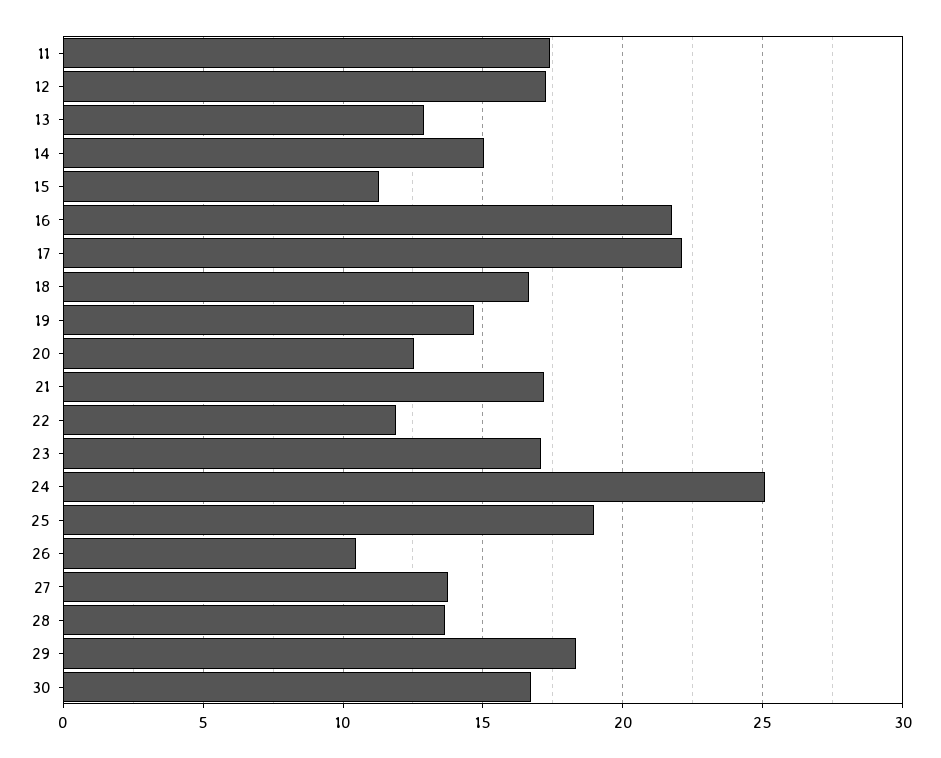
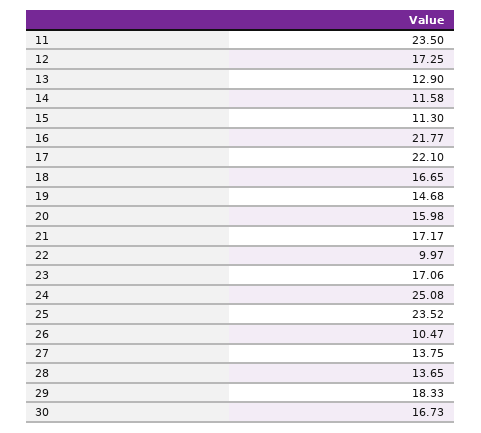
11: 17.5 -> 23.5
14: 15 -> 11.58
20: 12.5 -> 15.98
22: 12 -> 9.97
25: 19 -> 23.52

